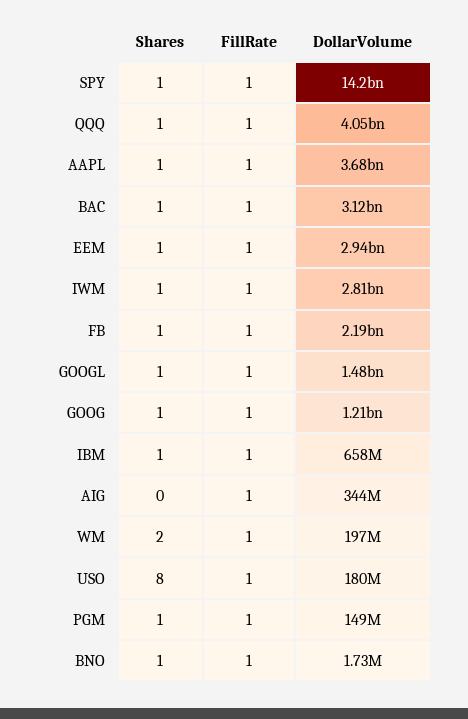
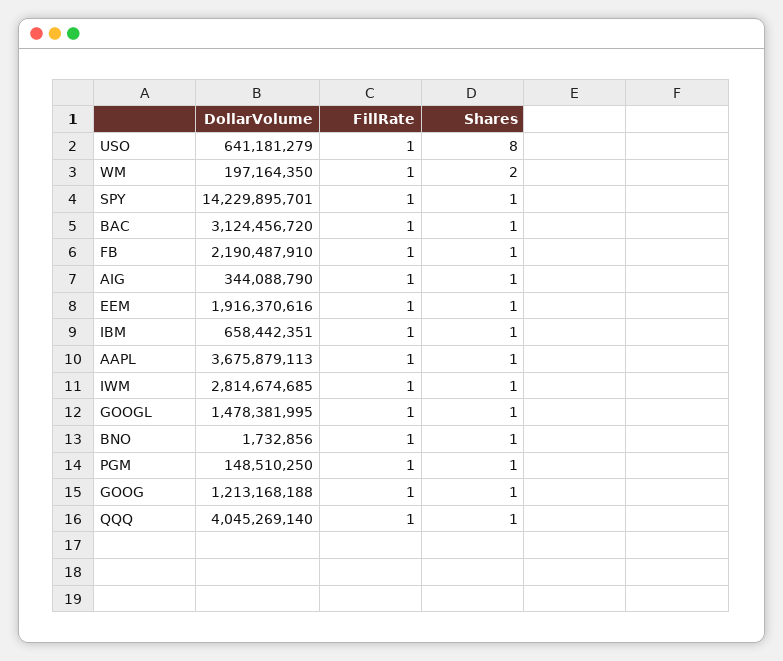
DollarVolume, EEM: 2940000000 -> 1916370616
Shares, AIG: 0 -> 1
DollarVolume, USO: 180000000 -> 641181279

